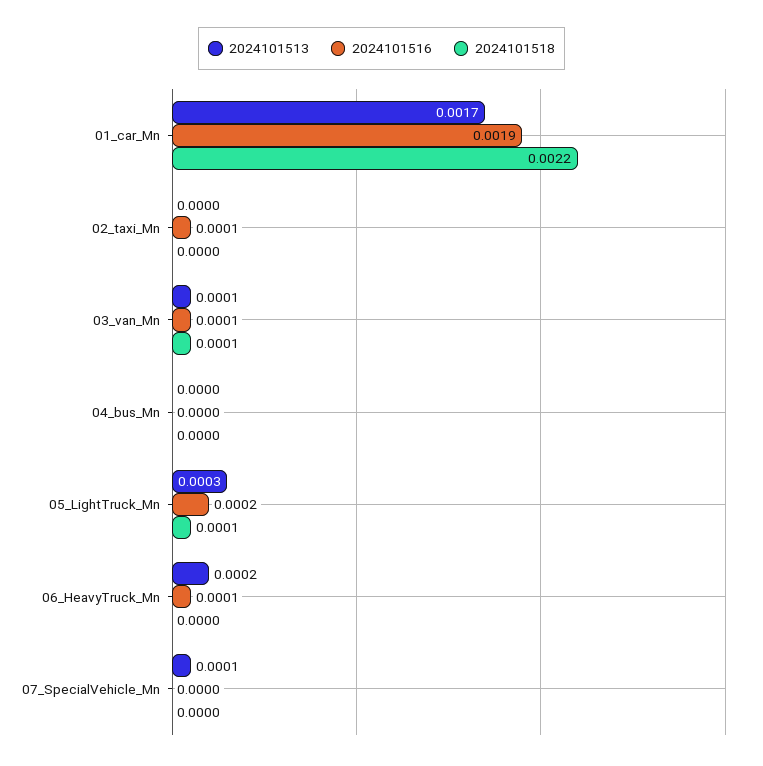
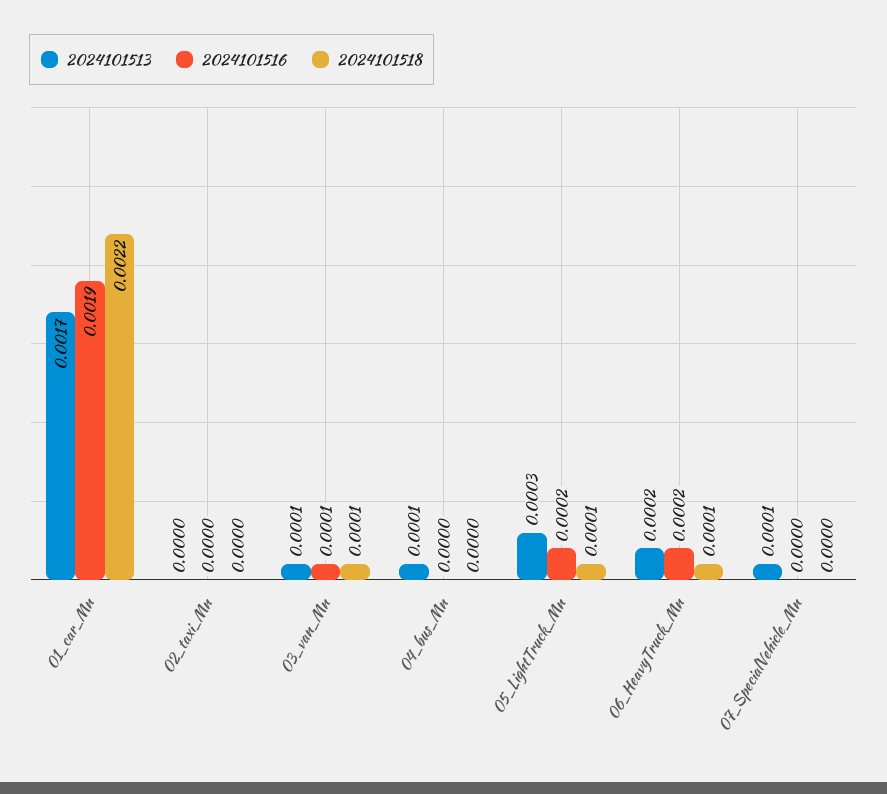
2024101516, 02_taxi_Mn: 0.0001 -> 0
2024101513, 04_bus_Mn: 0 -> 0.0001
2024101516, 06_HeavyTruck_Mn: 0.0001 -> 0.0002
2024101518, 06_HeavyTruck_Mn: 0 -> 0.0001

